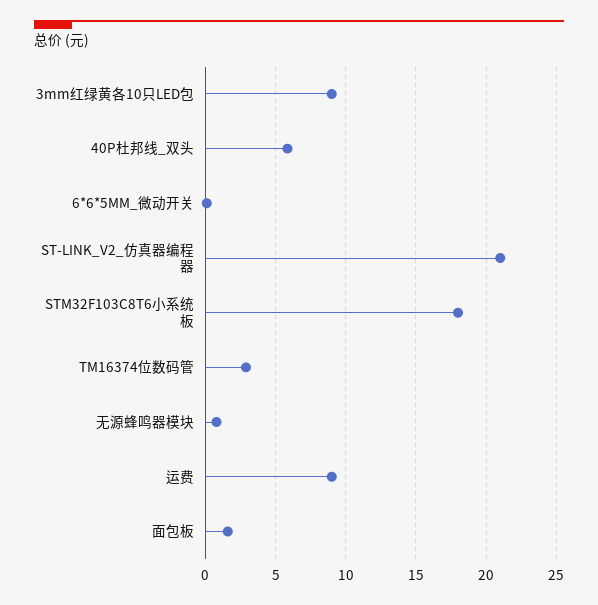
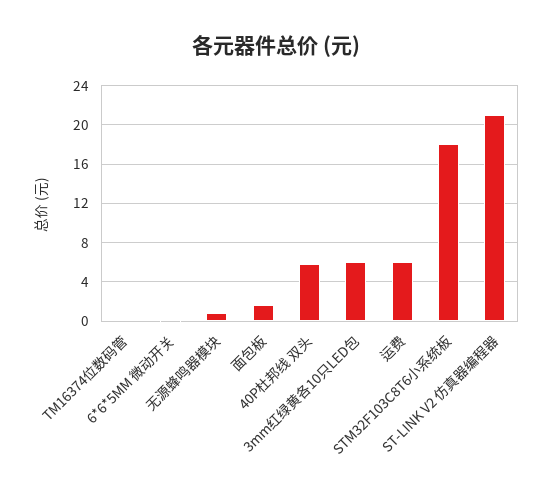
3mm红绿黄各10只LED包: 9 -> 6
TM16374位数码管: 3 -> 0
运费: 9 -> 6

